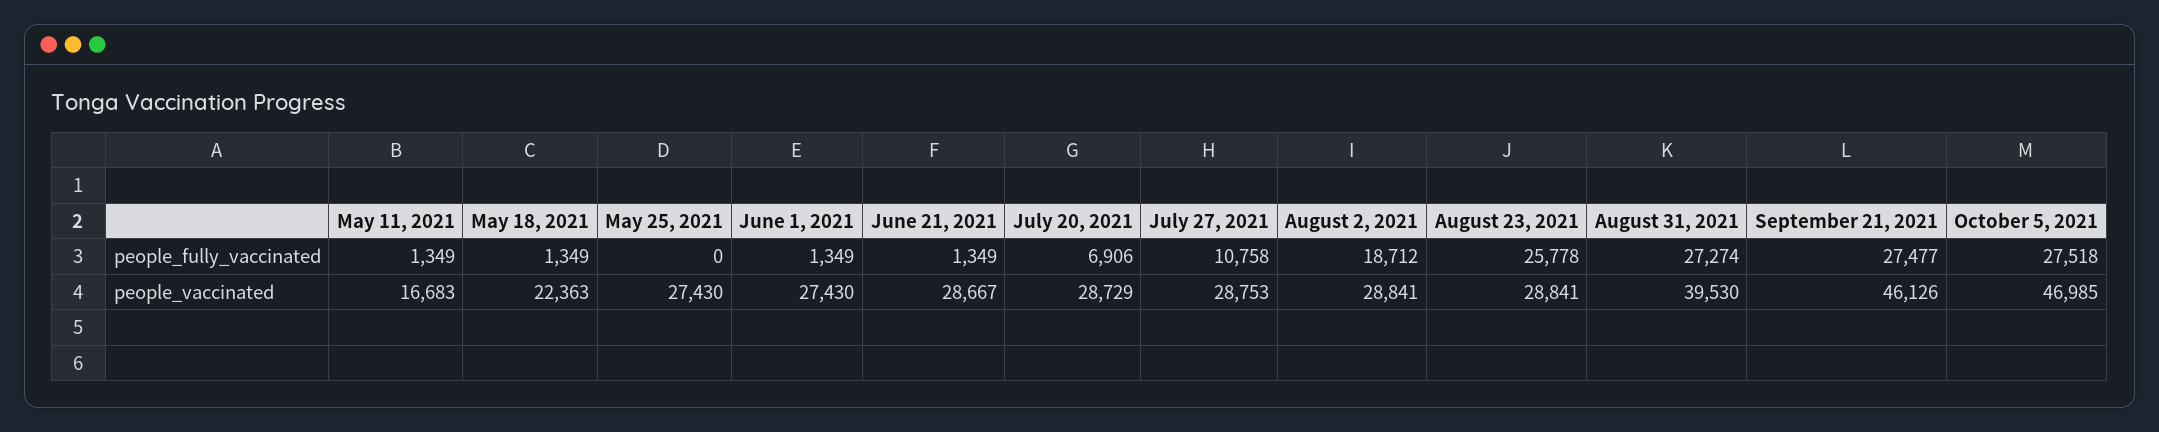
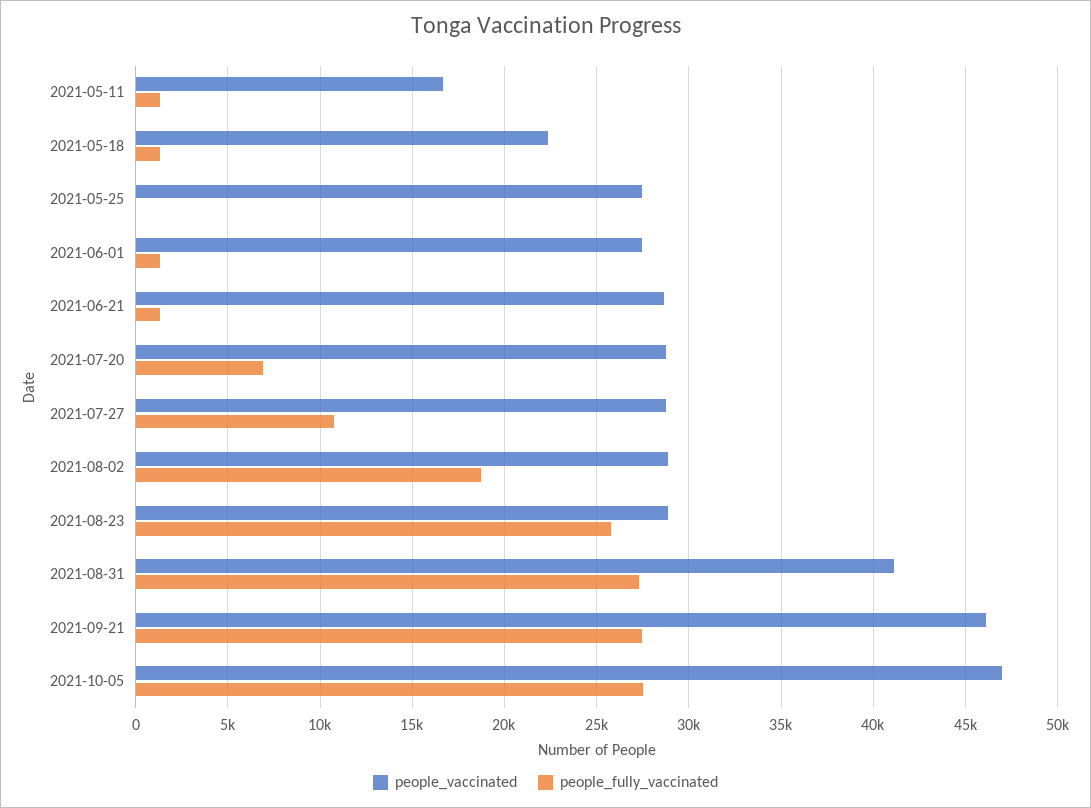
people_vaccinated, August 31, 2021: 39530 -> 41000

